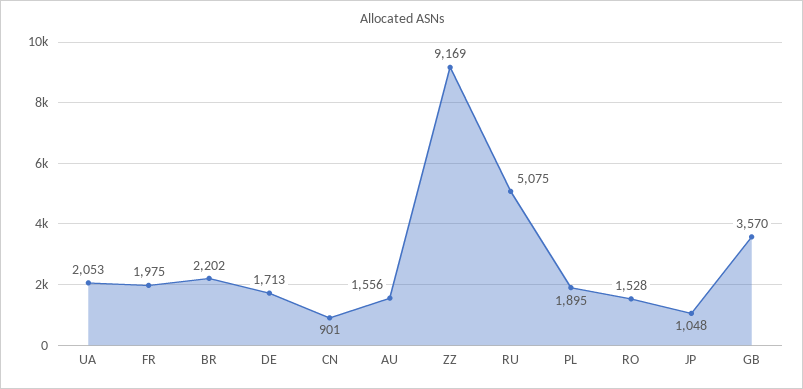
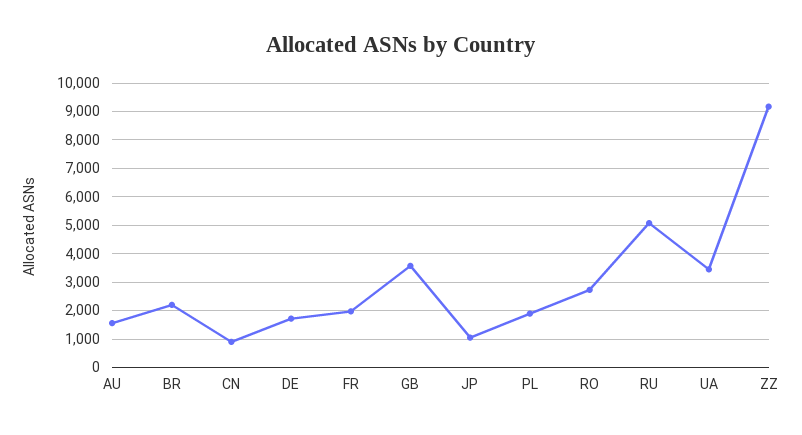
UA: 2053 -> 3500
RO: 1528 -> 2750

